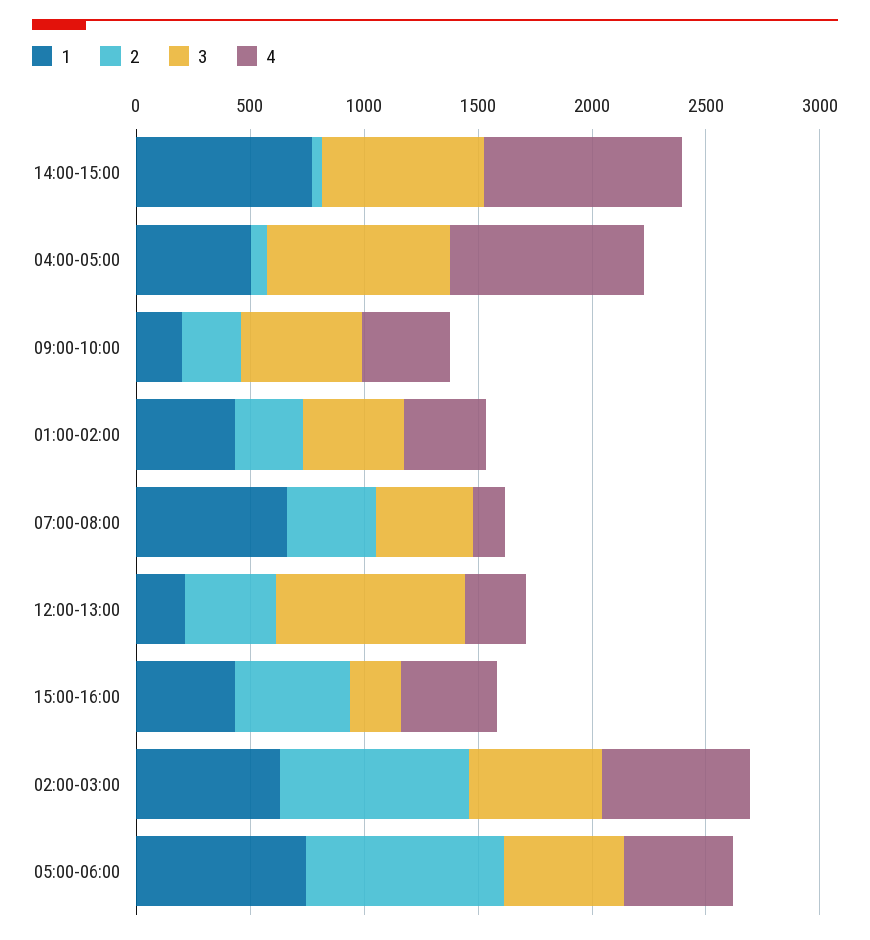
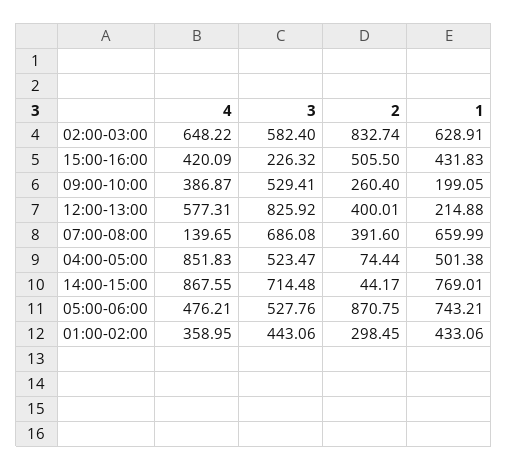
3, 04:00-05:00: 800 -> 523.47
3, 07:00-08:00: 400 -> 686.08
4, 12:00-13:00: 300 -> 577.31

